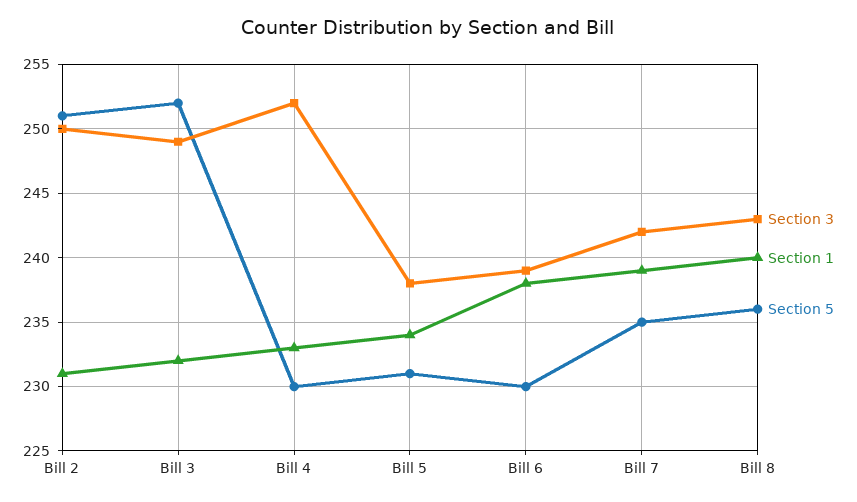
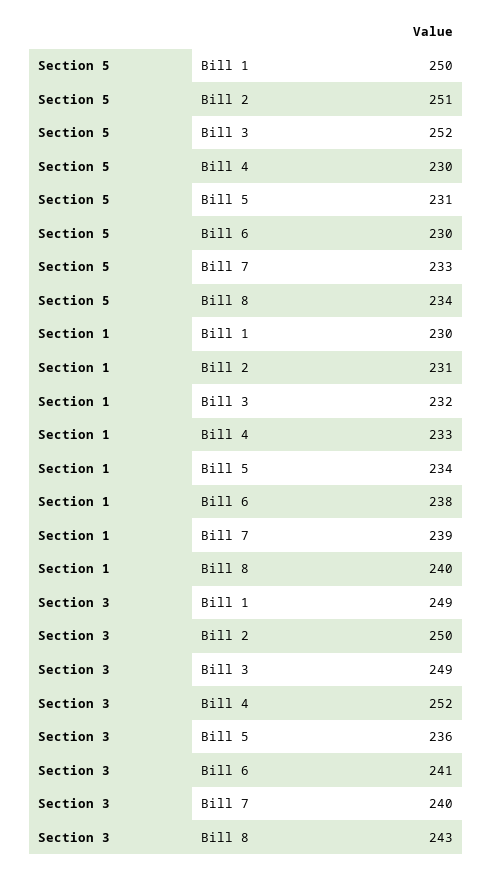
Section 3, Bill 5: 238 -> 236
Section 3, Bill 6: 239 -> 241
Section 3, Bill 7: 242 -> 240
Section 5, Bill 7: 235 -> 233
Section 5, Bill 8: 236 -> 234
Section 5, Bill 1: none -> 250
Section 1, Bill 1: none -> 230
Section 3, Bill 1: none -> 249

